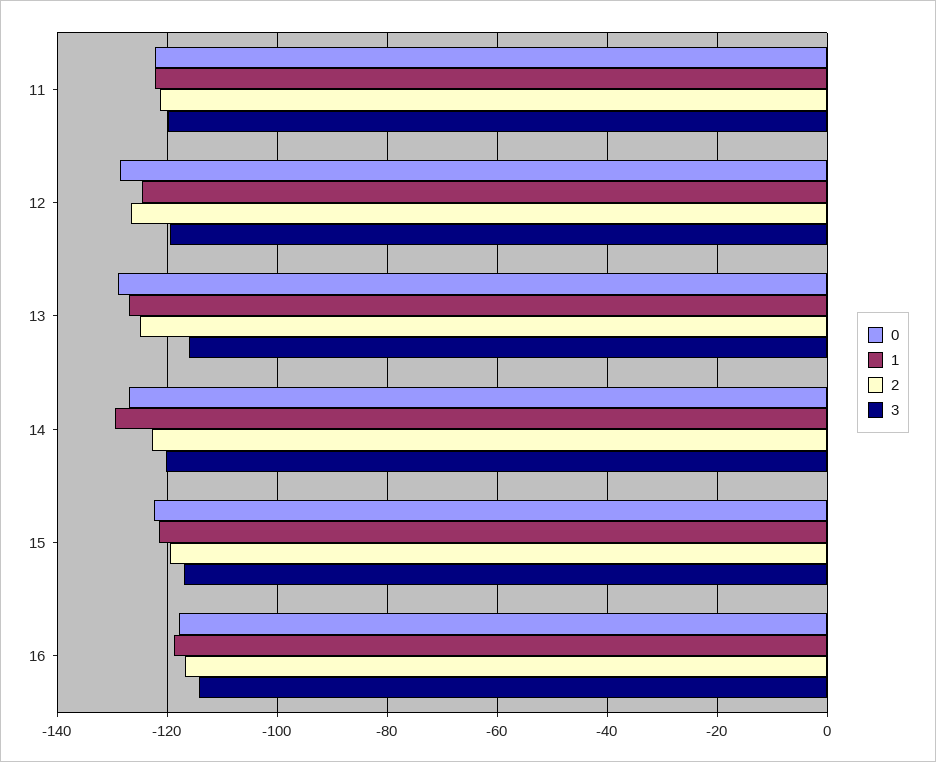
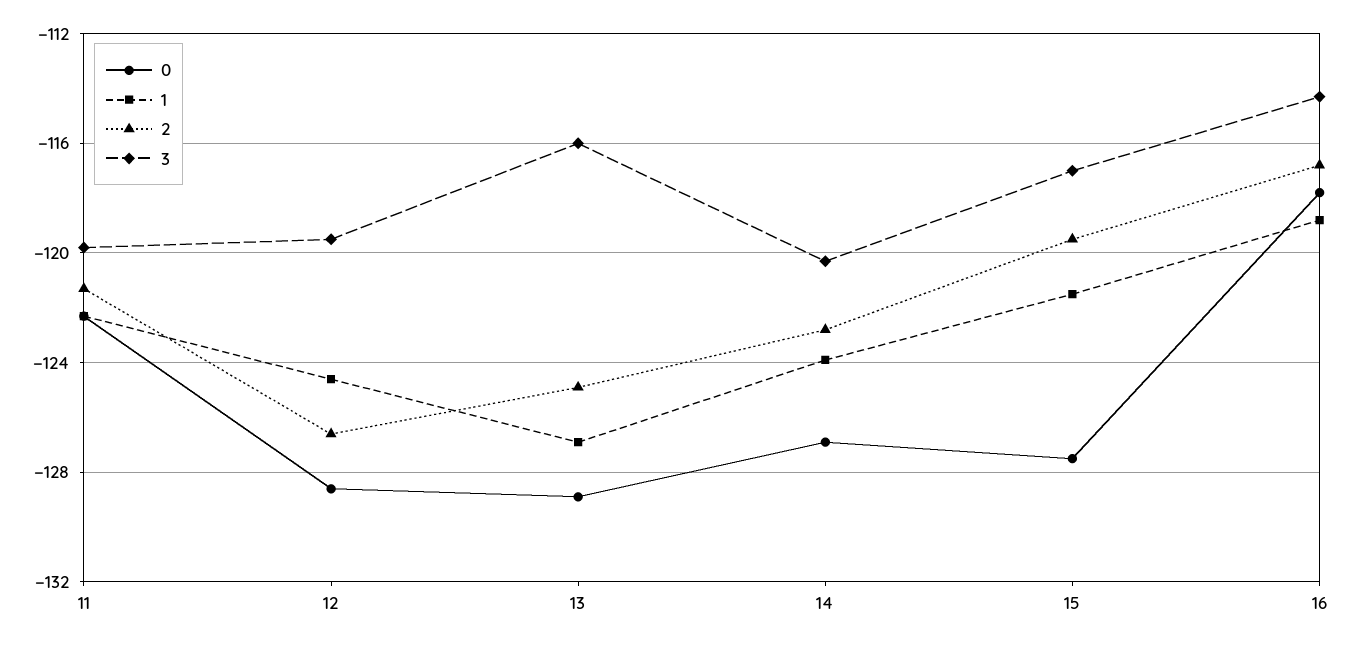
1, 14: -130 -> -124
0, 15: -122 -> -127.5

